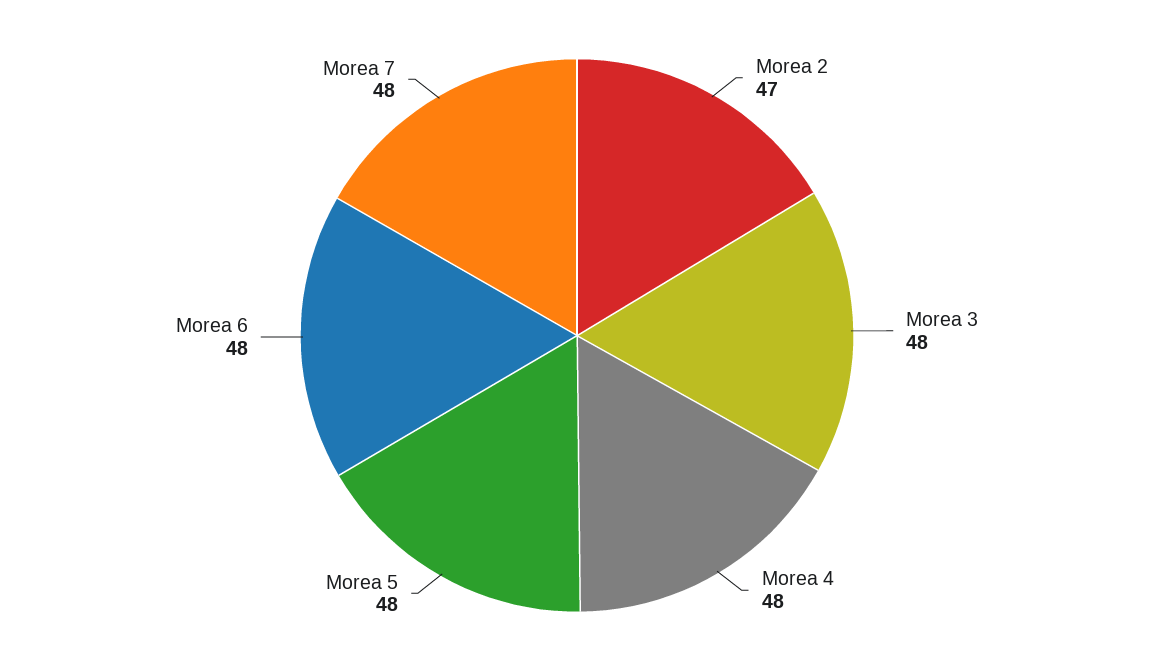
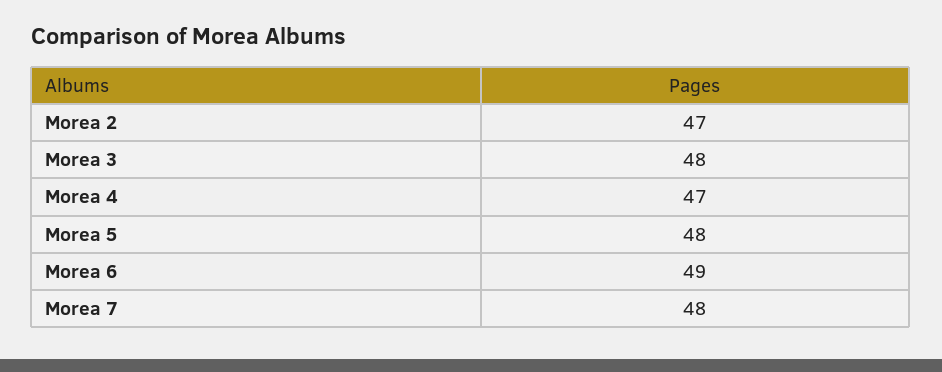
Morea 4: 48 -> 47
Morea 6: 48 -> 49

